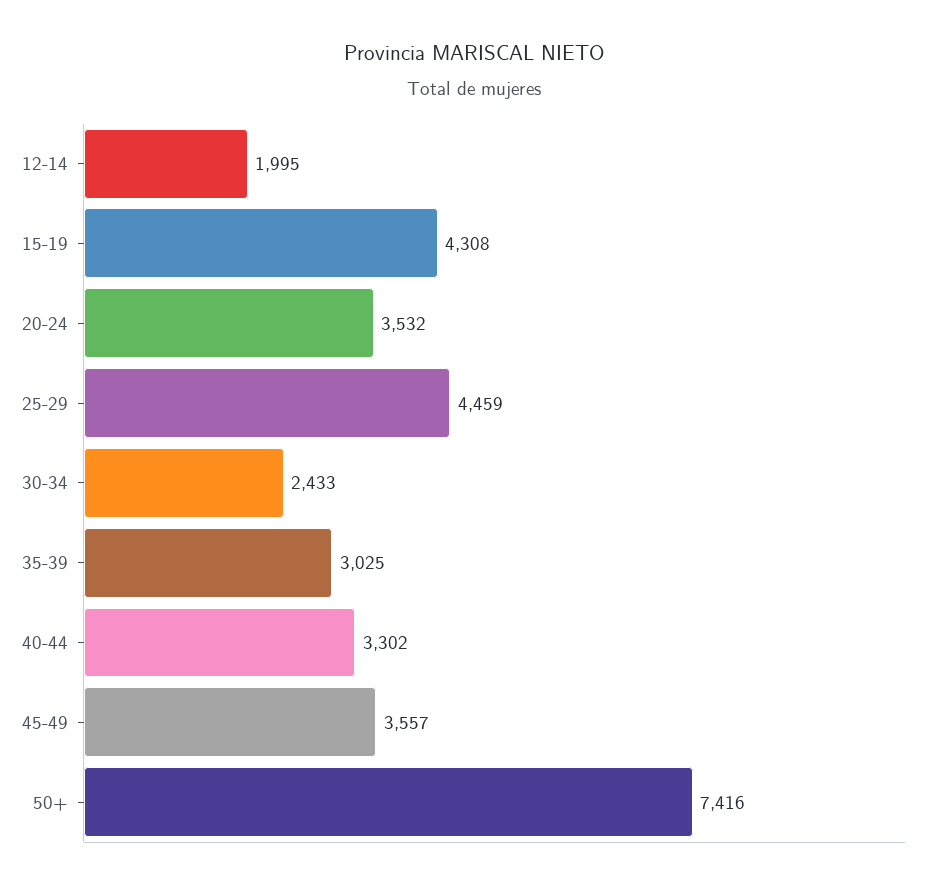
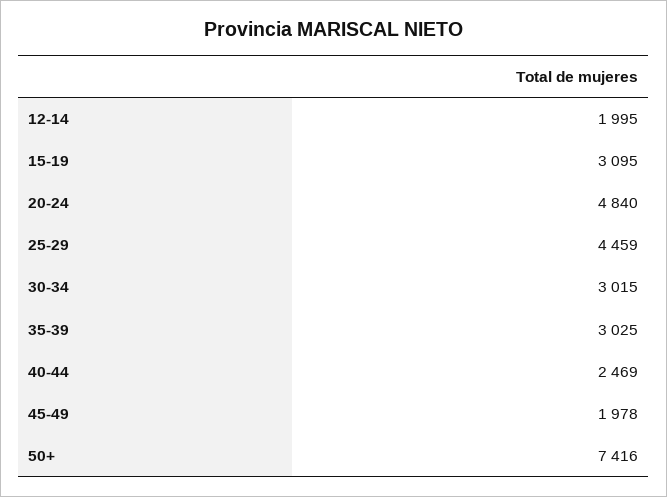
15-19: 4308 -> 3095
20-24: 3532 -> 4840
30-34: 2433 -> 3015
40-44: 3302 -> 2469
45-49: 3557 -> 1978

